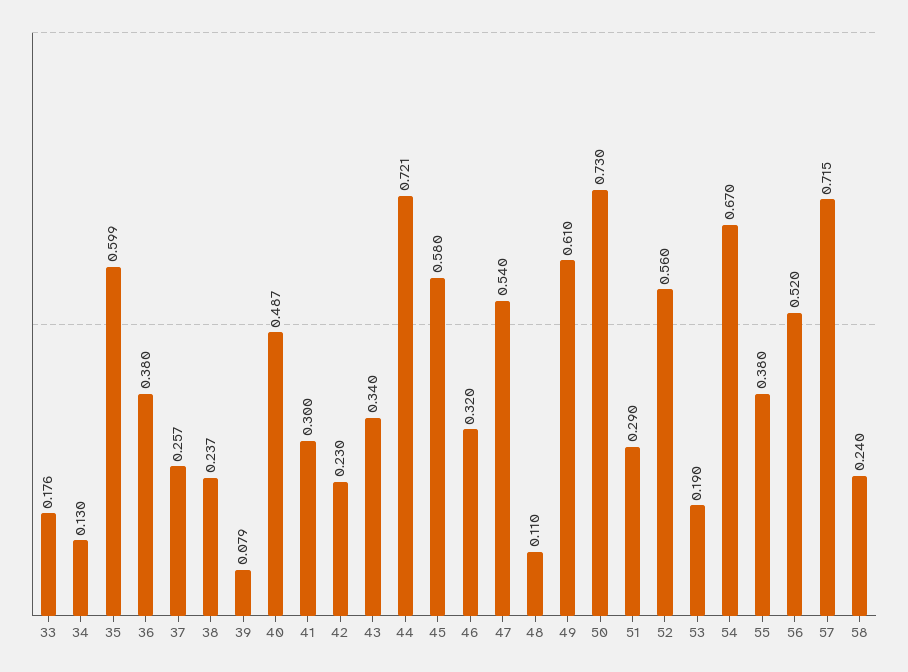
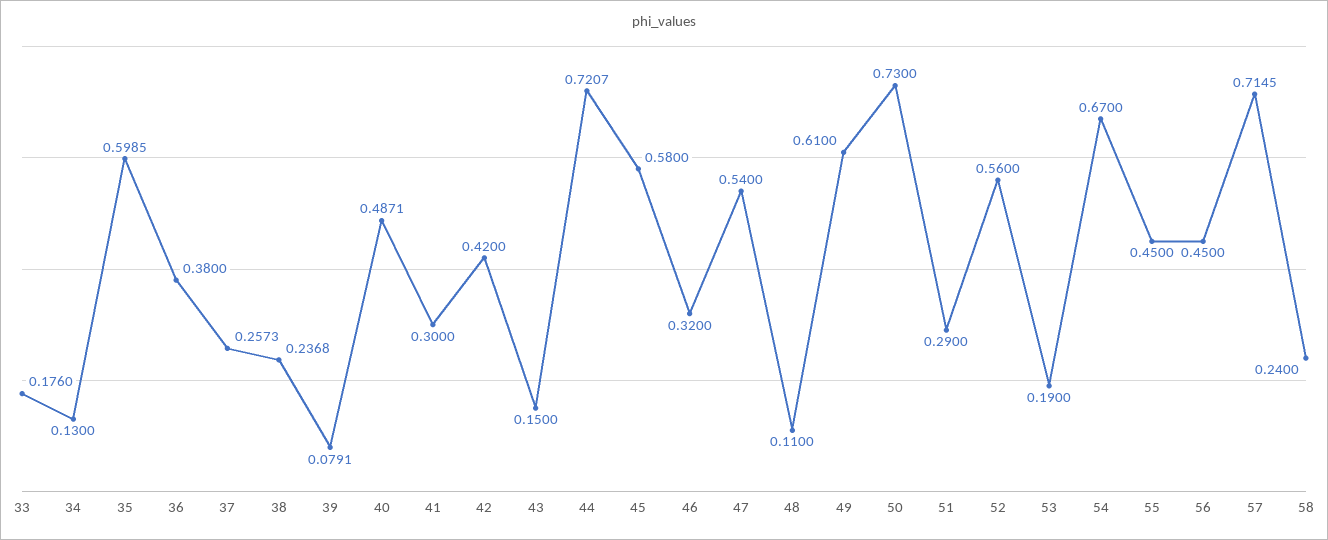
42: 0.23 -> 0.42
43: 0.34 -> 0.15
55: 0.38 -> 0.45
56: 0.52 -> 0.45

